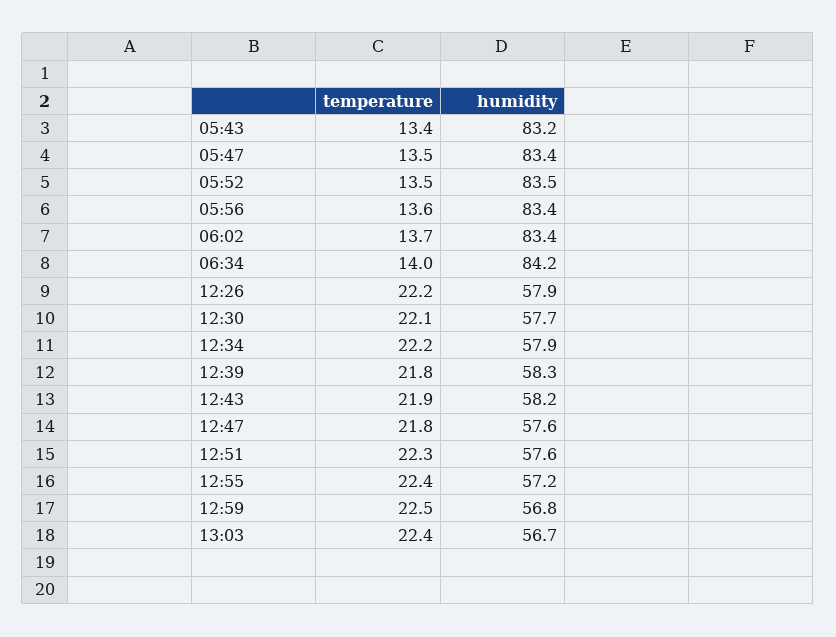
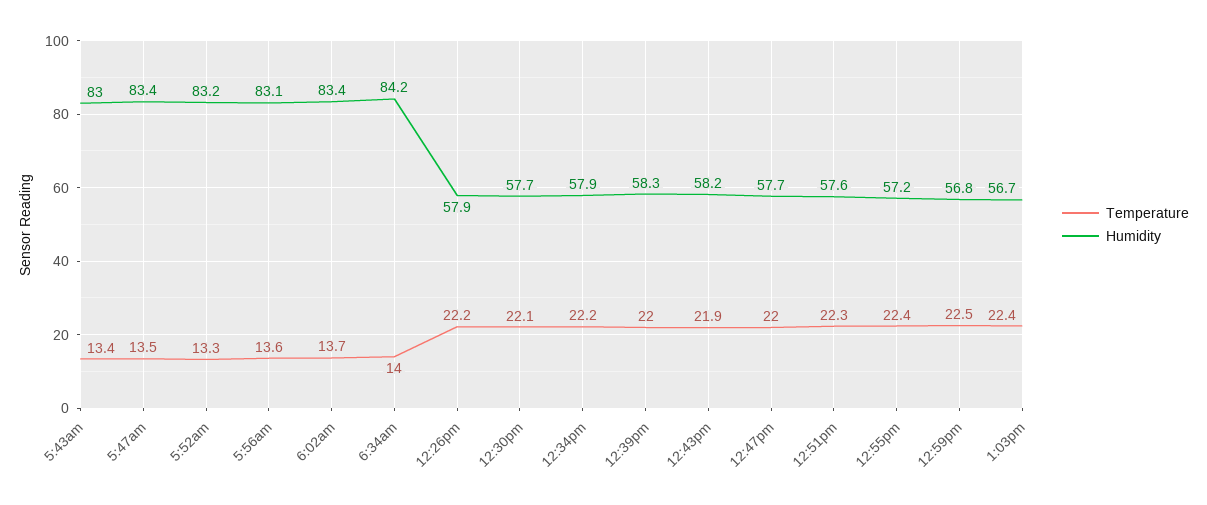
humidity, 05:43: 83.2 -> 83
temperature, 05:52: 13.5 -> 13.3
humidity, 05:52: 83.5 -> 83.2
humidity, 05:56: 83.4 -> 83.1
temperature, 12:39: 21.8 -> 22
temperature, 12:47: 21.8 -> 22
humidity, 12:47: 57.6 -> 57.7

